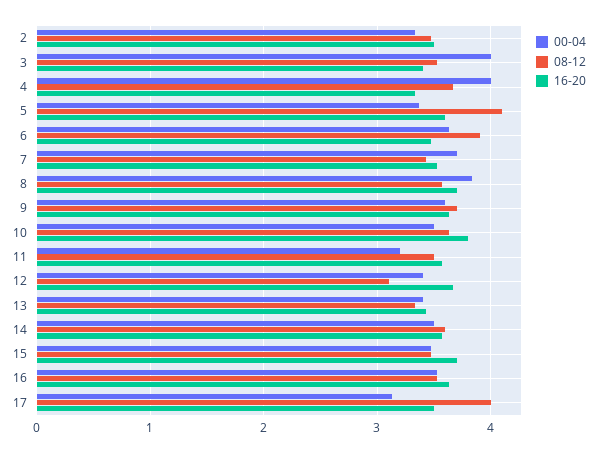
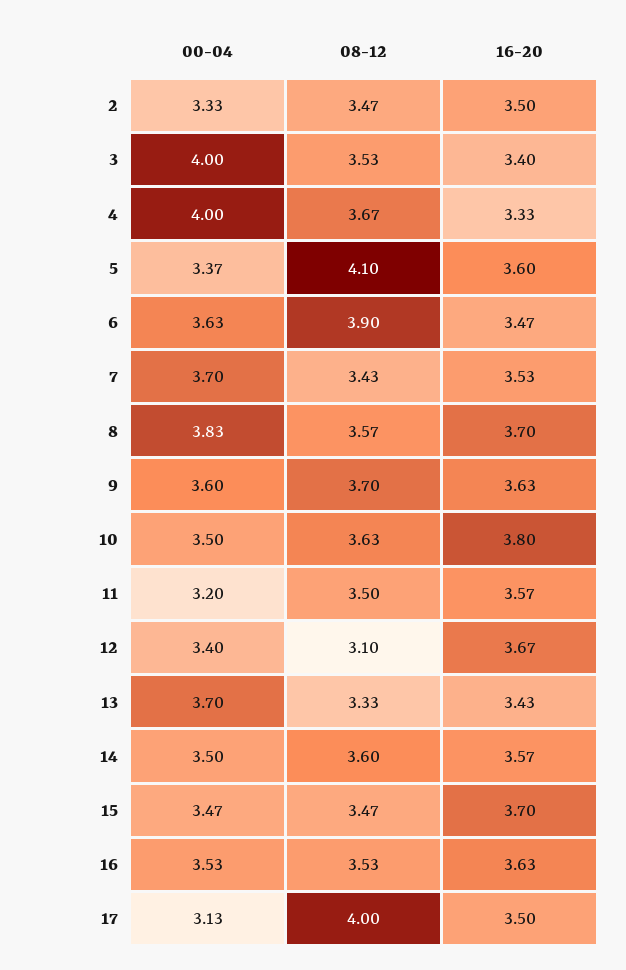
00-04, 13: 3.4 -> 3.7

